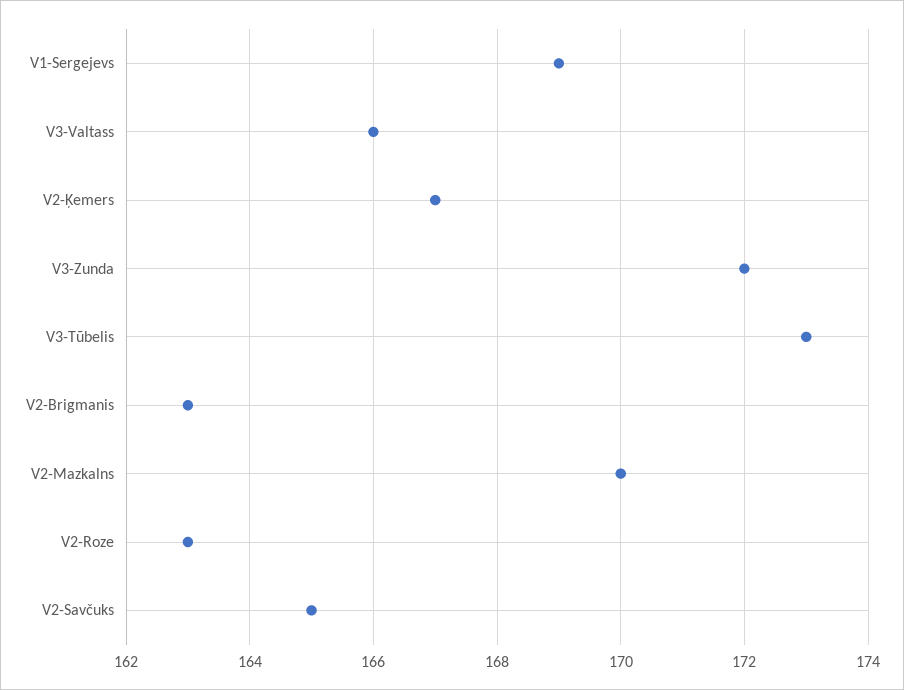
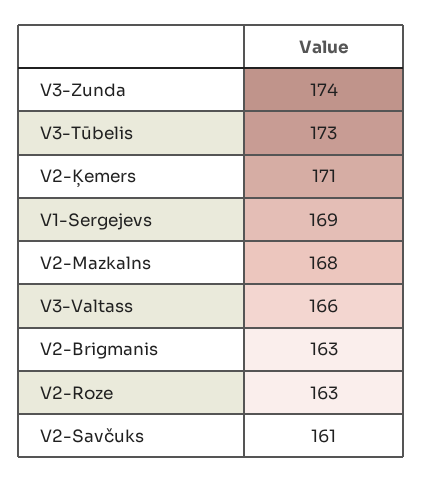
V2-Ķemers: 167 -> 171
V3-Zunda: 172 -> 174
V2-Mazkalns: 170 -> 168
V2-Savčuks: 165 -> 161

